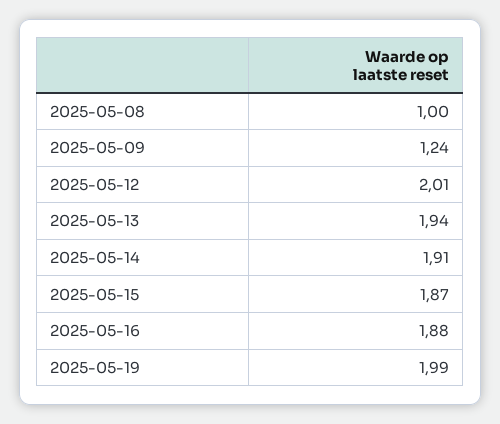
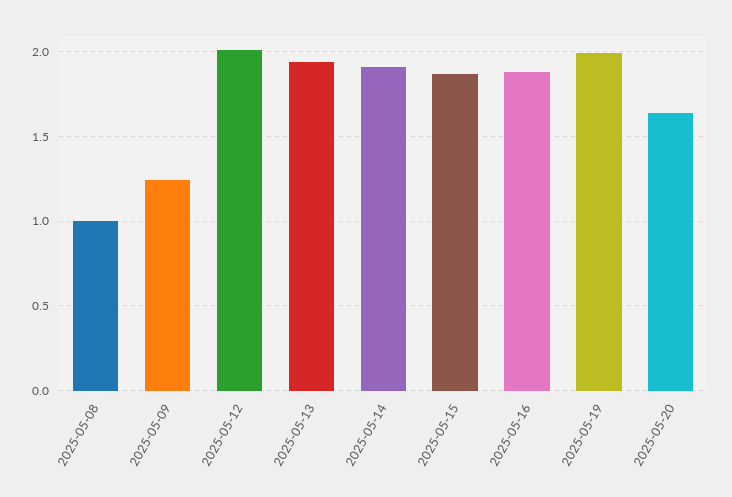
2025-05-20: none -> 1.65

